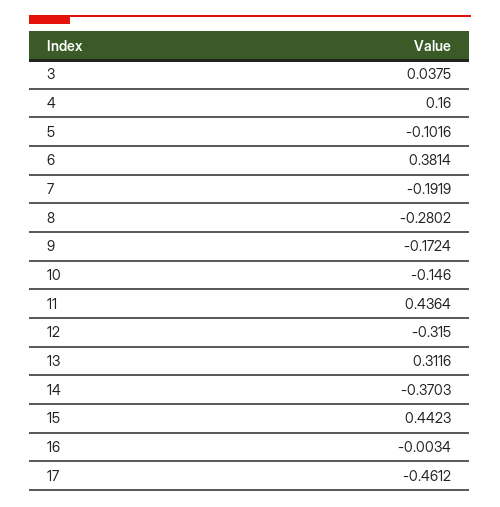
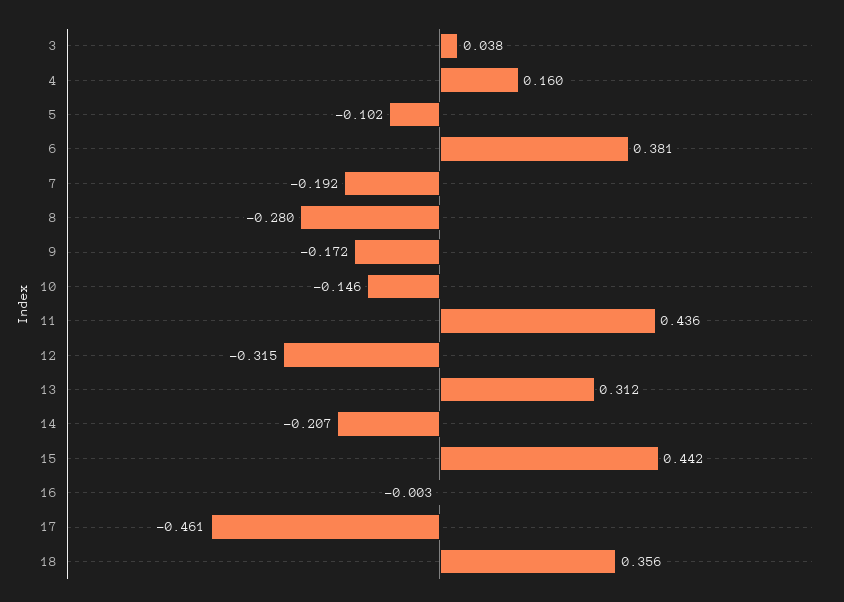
14: -0.3703 -> -0.207
18: none -> 0.356

